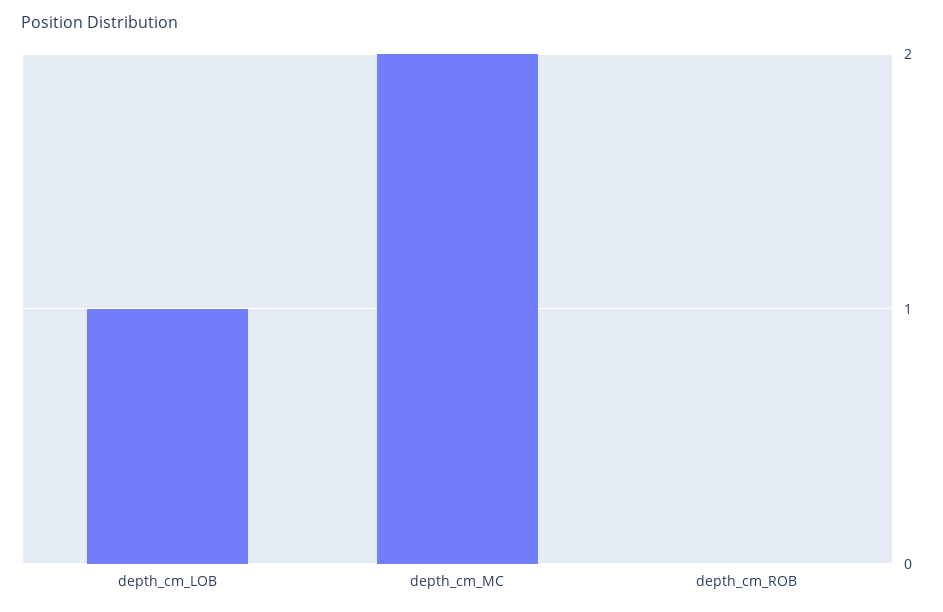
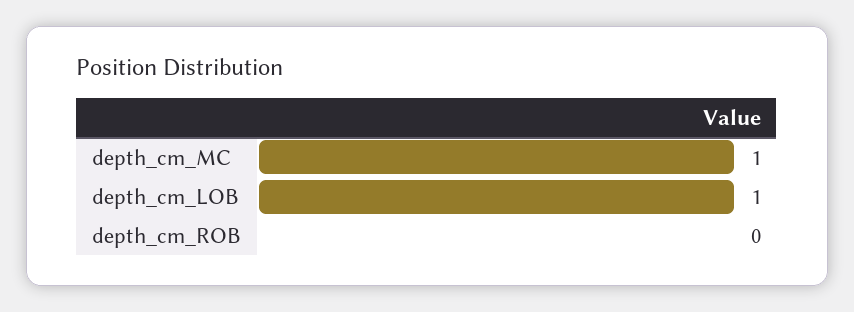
depth_cm_MC: 2 -> 1

